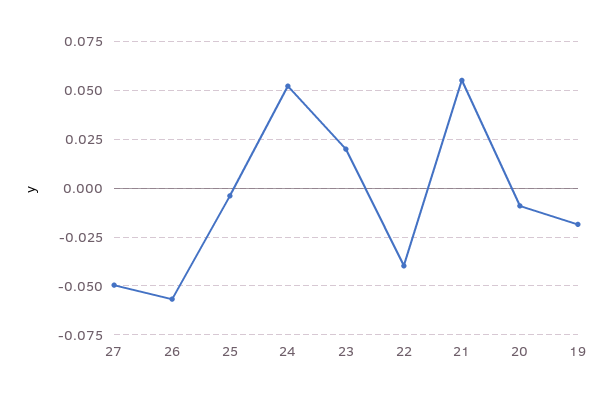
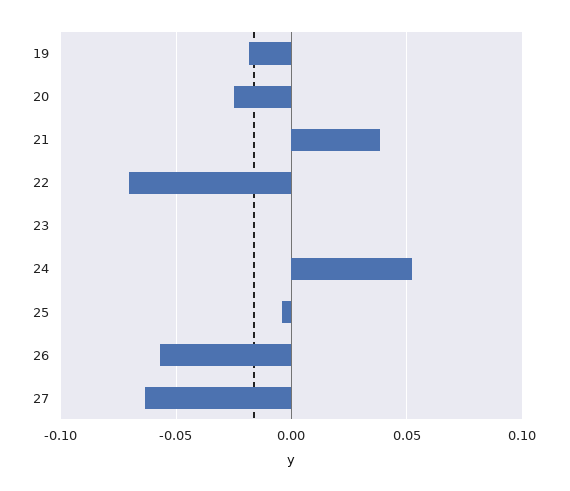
27: -0.05 -> -0.065
23: 0.02 -> 0
22: -0.04 -> -0.07
21: 0.055 -> 0.04
20: -0.01 -> -0.025

